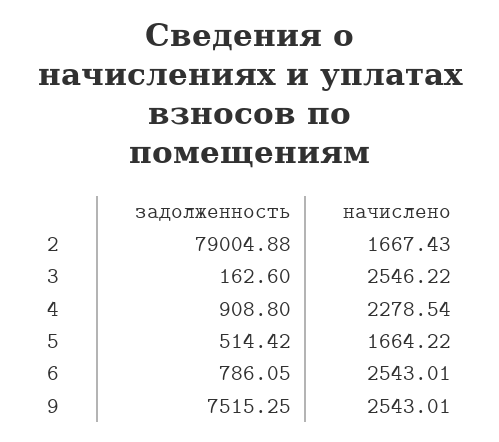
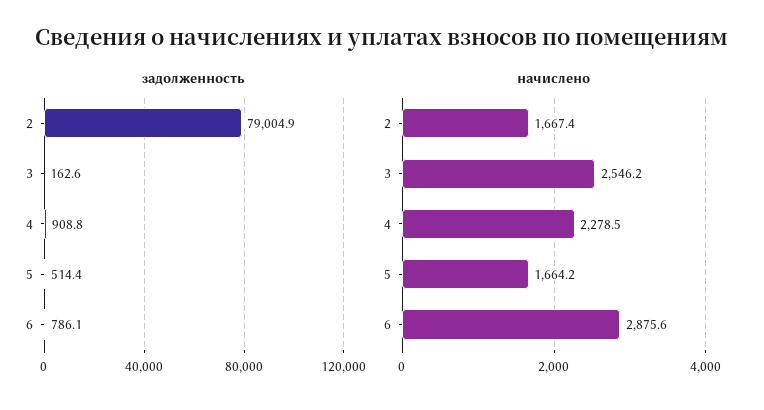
начислено, 6: 2543.01 -> 2875.6
задолженность, 9: 7515.25 -> none
начислено, 9: 2543.01 -> none

